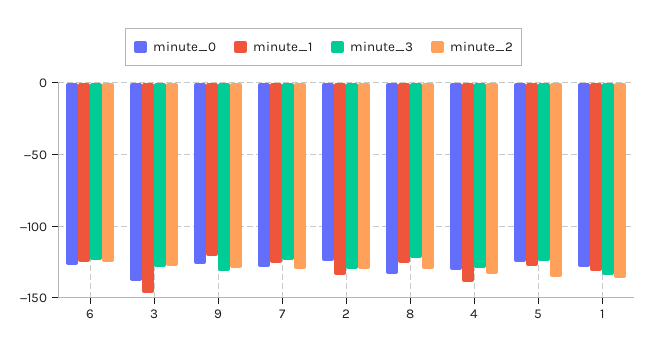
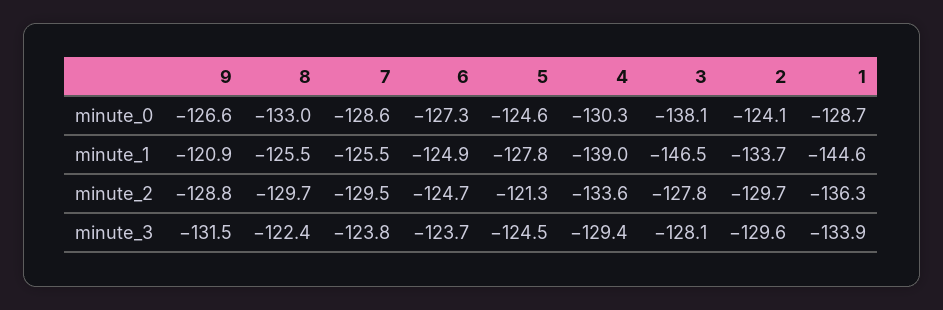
minute_2, 5: -135 -> -121.3
minute_1, 1: -130 -> -144.6

